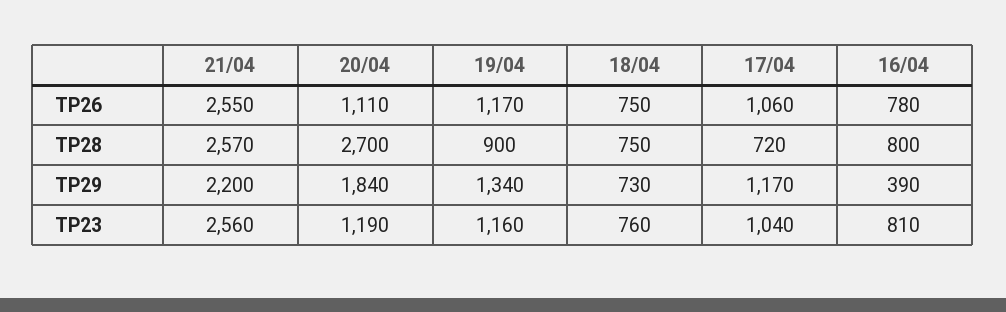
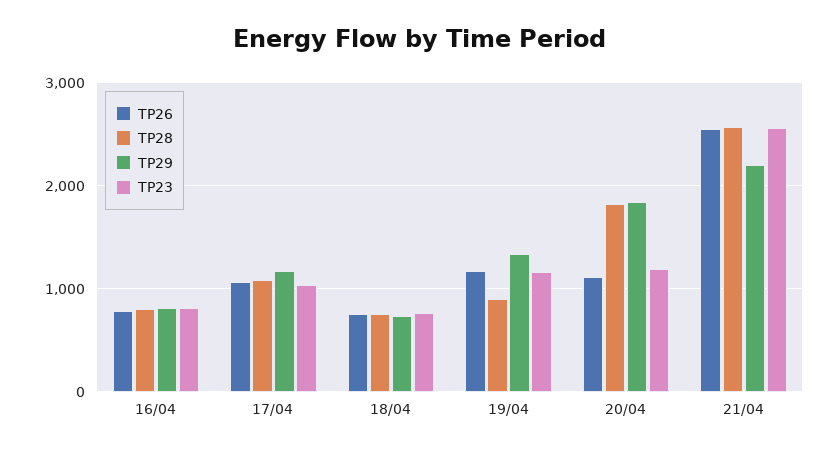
TP28, 20/04: 2700 -> 1800
TP28, 17/04: 720 -> 1100
TP29, 16/04: 390 -> 800

